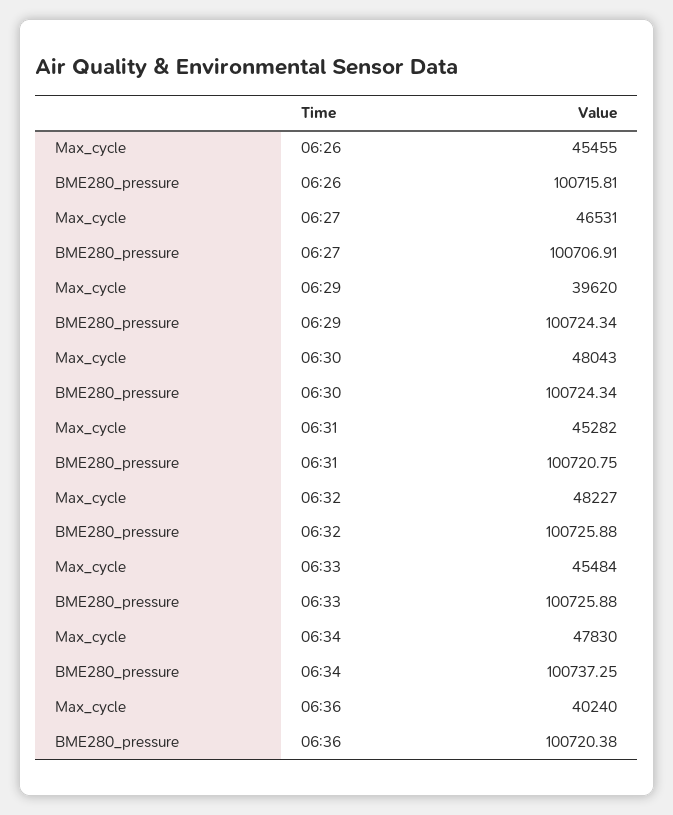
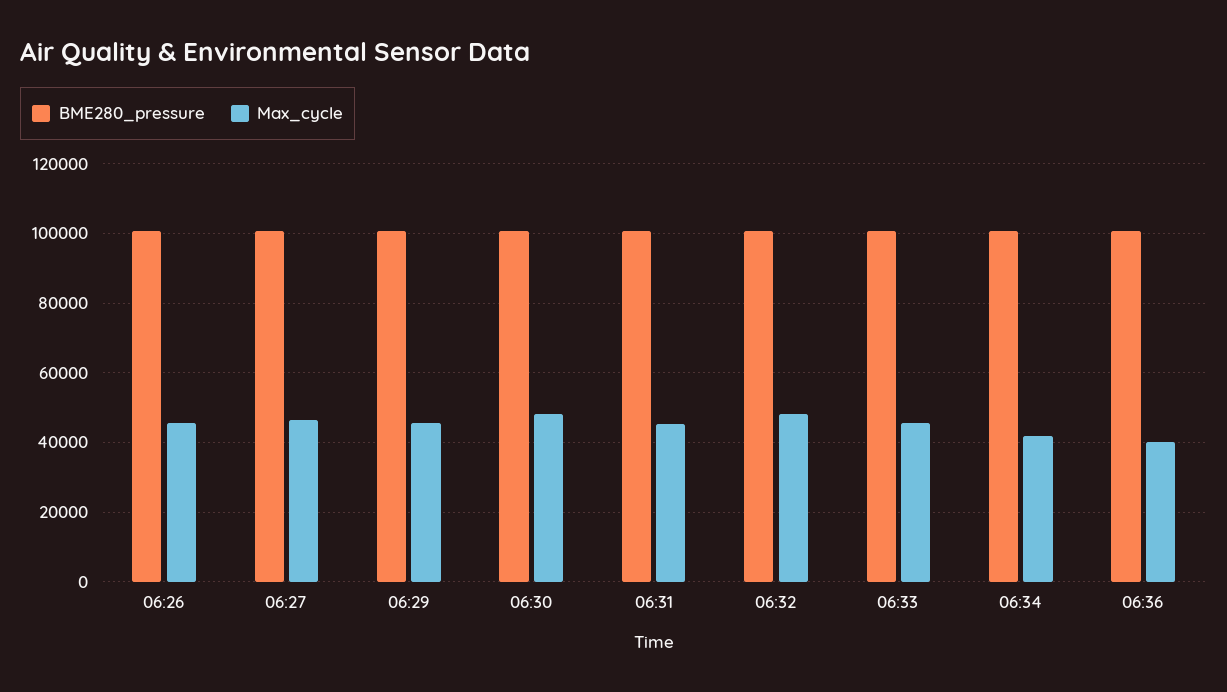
Max_cycle, 06:29: 39620 -> 46000
Max_cycle, 06:34: 47830 -> 42000

